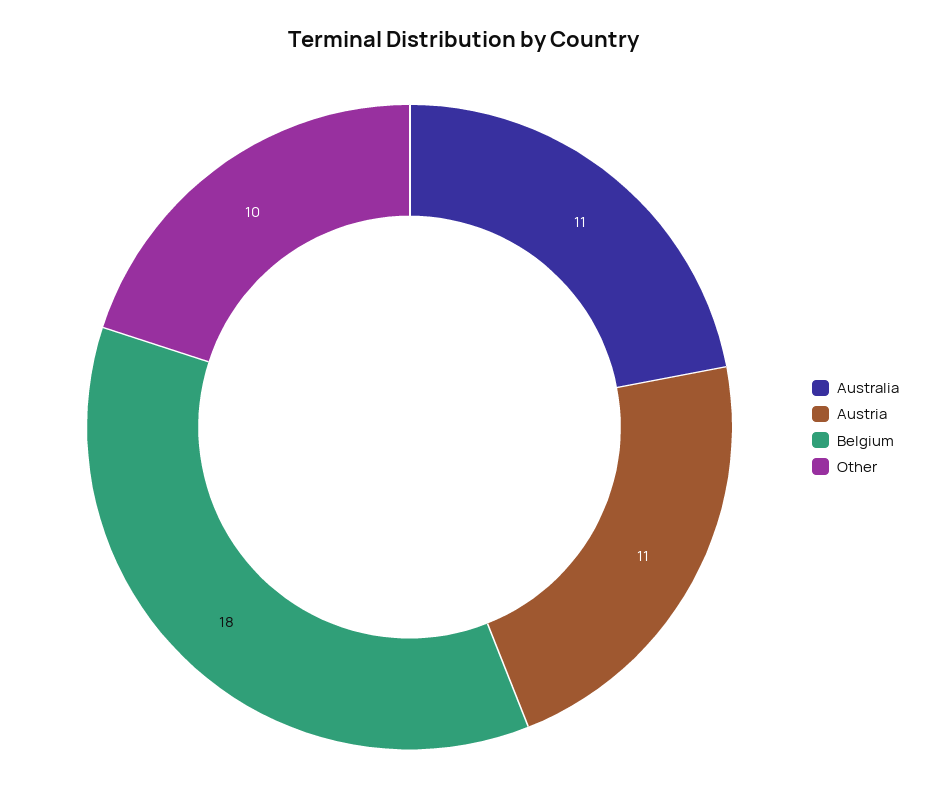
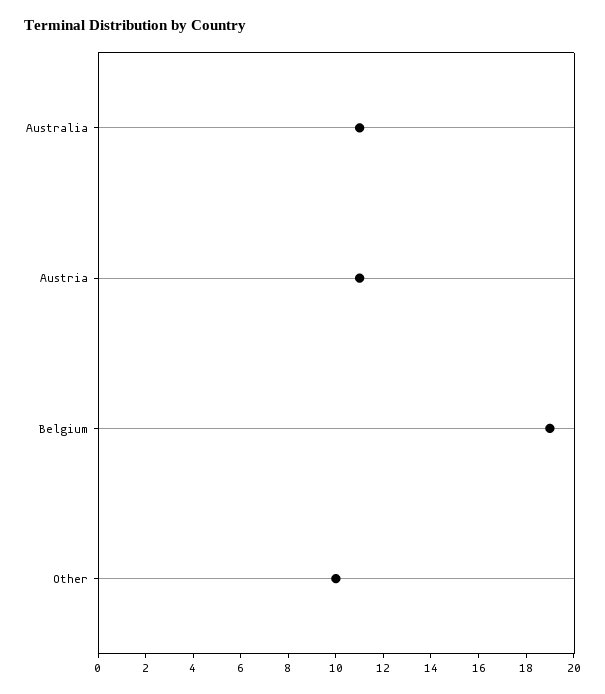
Belgium: 18 -> 19

